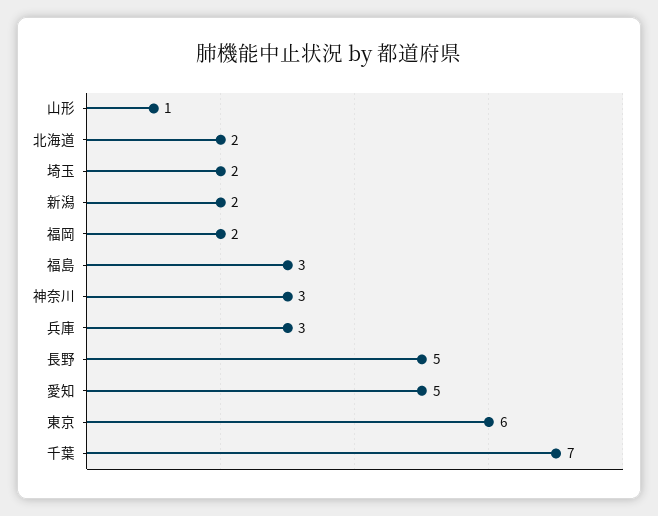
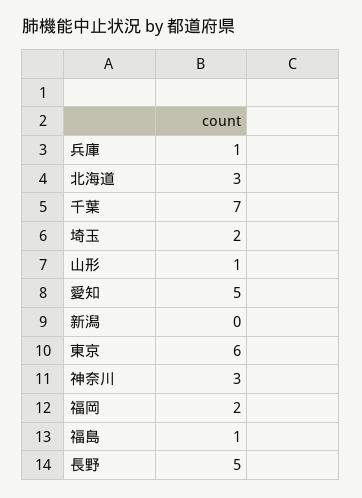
北海道: 2 -> 3
新潟: 2 -> 0
福島: 3 -> 1
兵庫: 3 -> 1

